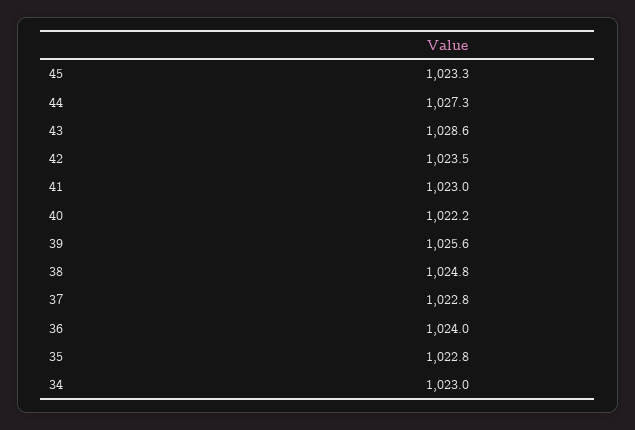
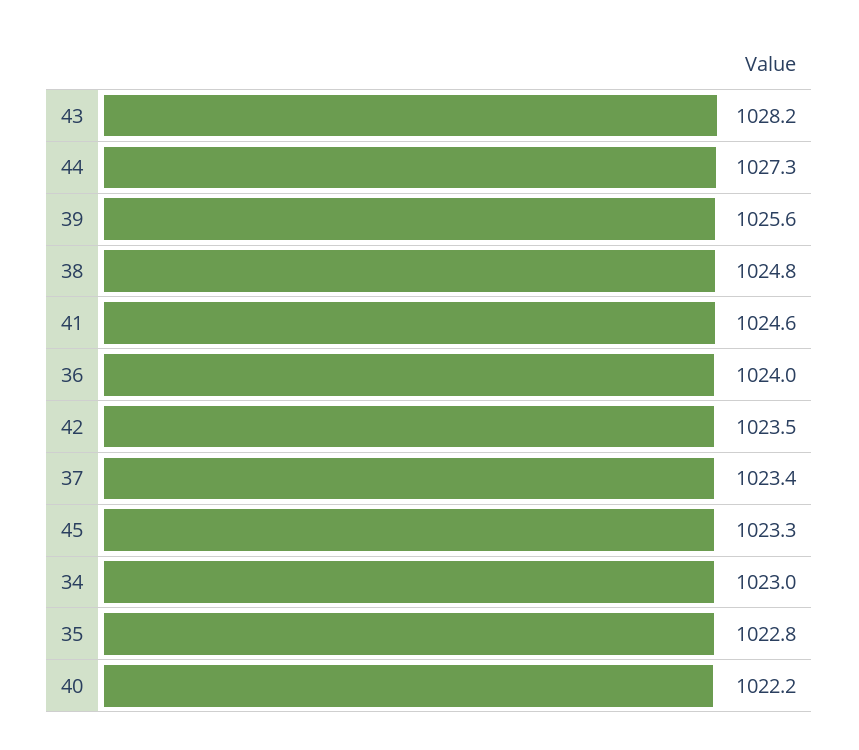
43: 1028.6 -> 1028.2
41: 1023 -> 1024.6
37: 1022.8 -> 1023.4

